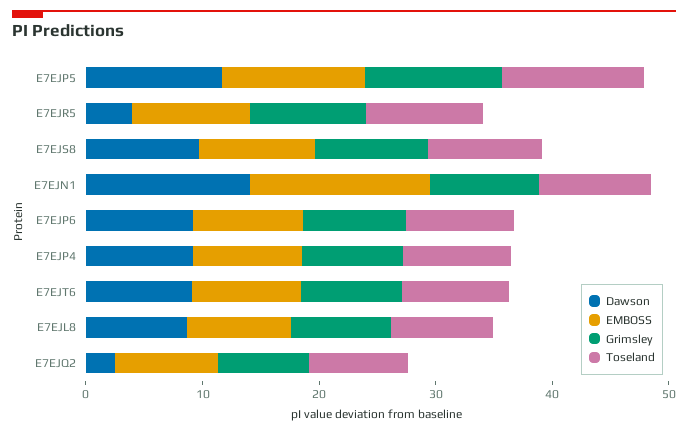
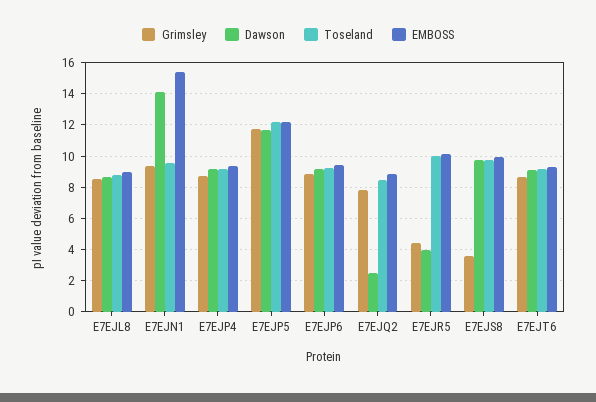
Grimsley, E7EJR5: 10 -> 4.5
Grimsley, E7EJS8: 10 -> 3.5

